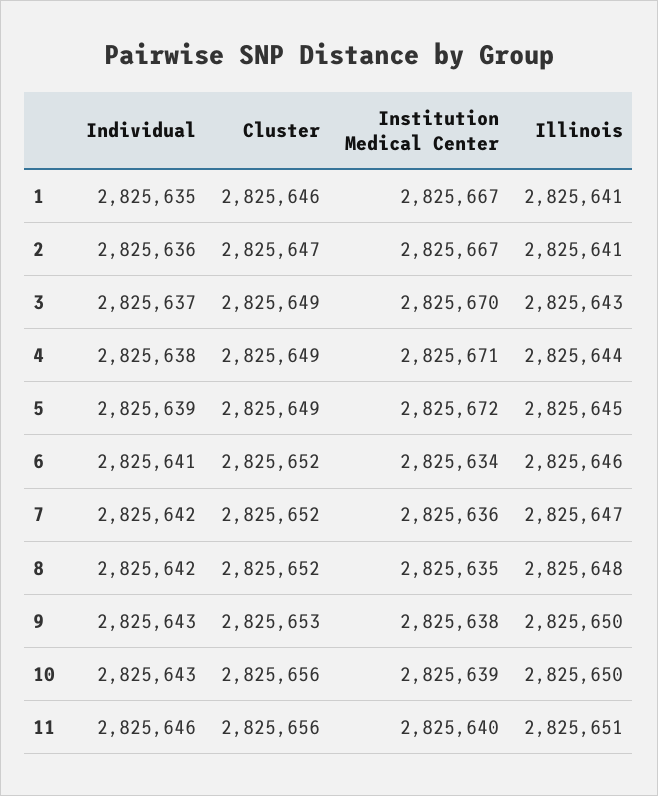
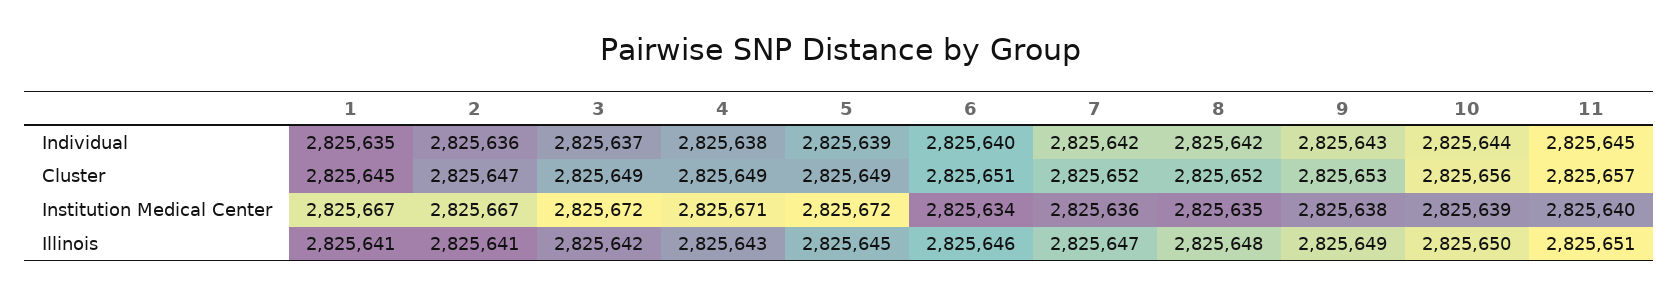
Cluster, 1: 2825646 -> 2825645
Institution Medical Center, 3: 2825670 -> 2825672
Illinois, 3: 2825643 -> 2825642
Illinois, 4: 2825644 -> 2825643
Individual, 6: 2825641 -> 2825640
Cluster, 6: 2825652 -> 2825651
Illinois, 9: 2825650 -> 2825649
Individual, 10: 2825643 -> 2825644
Individual, 11: 2825646 -> 2825645
Cluster, 11: 2825656 -> 2825657

